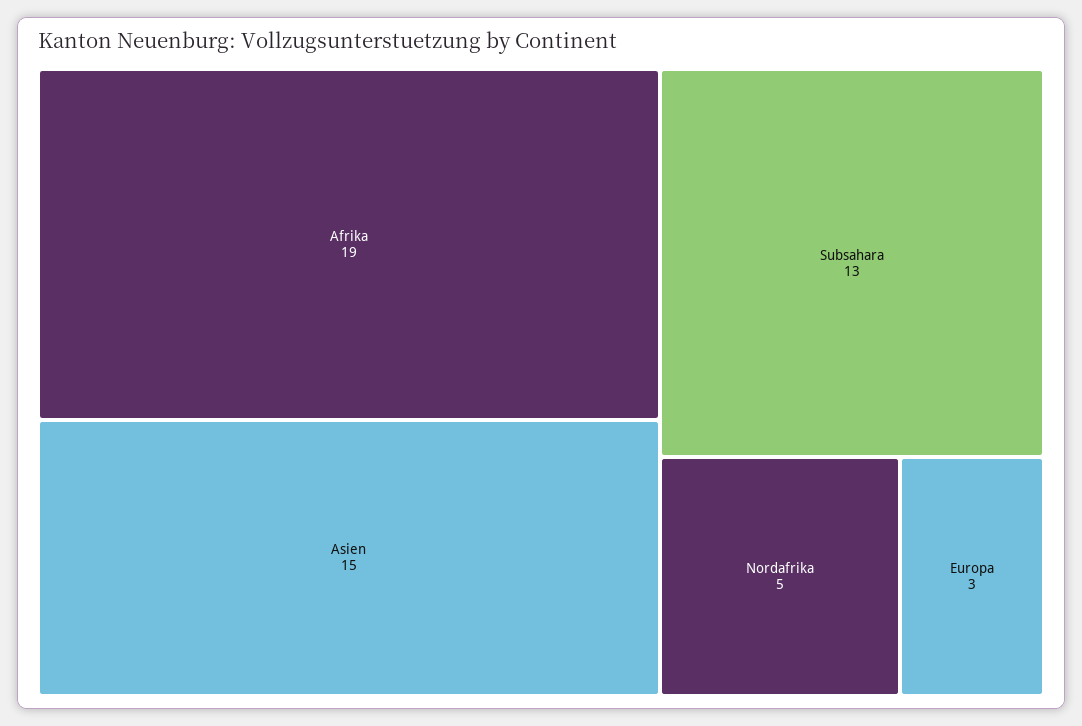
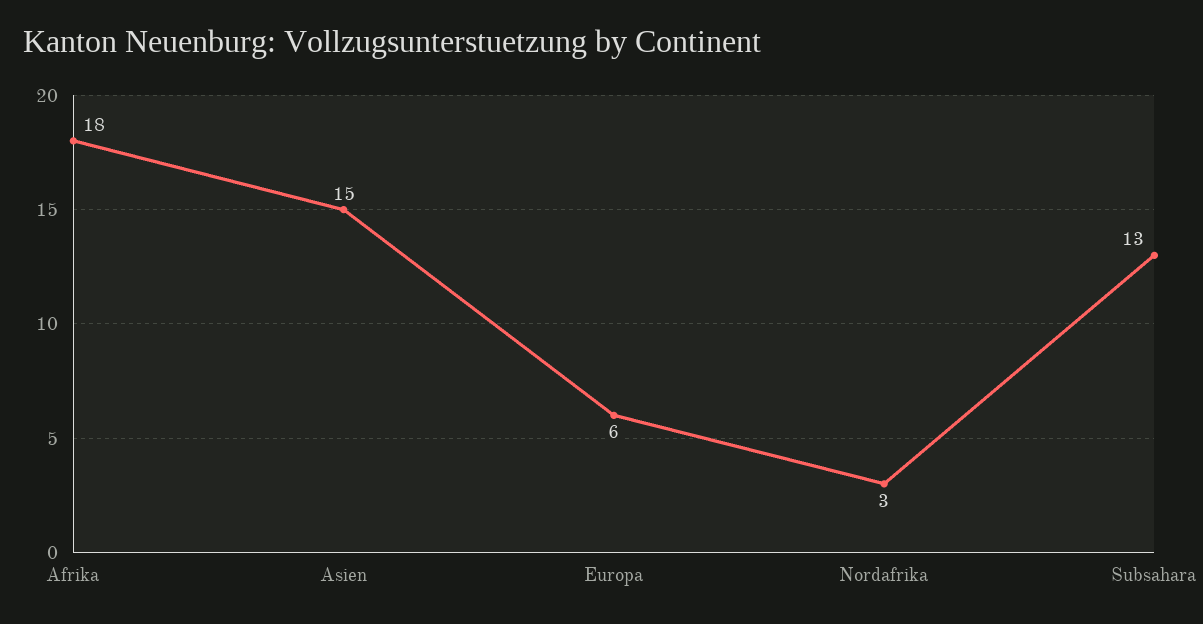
Afrika: 19 -> 18
Nordafrika: 5 -> 3
Europa: 3 -> 6

